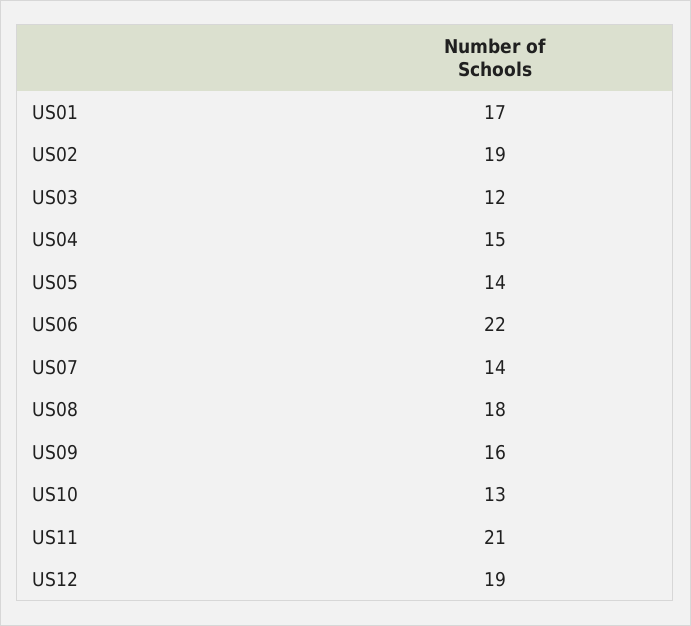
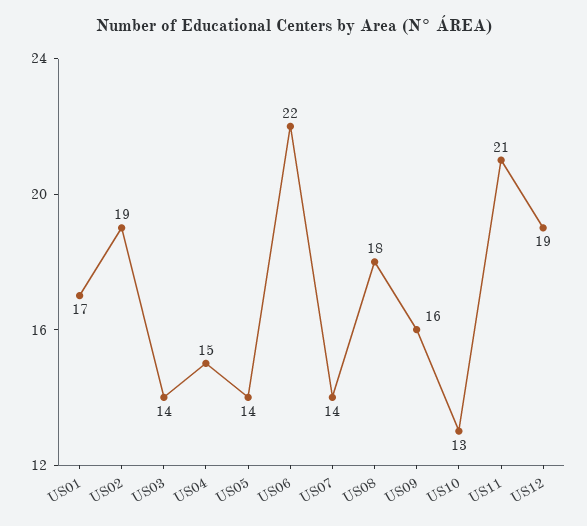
US03: 12 -> 14

